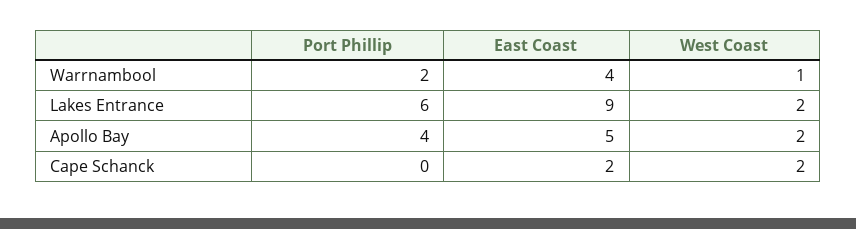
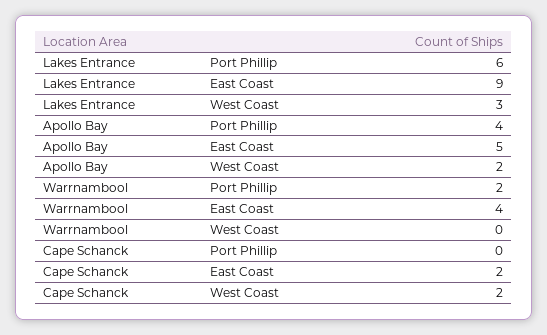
West Coast, Warrnambool: 1 -> 0
West Coast, Lakes Entrance: 2 -> 3

